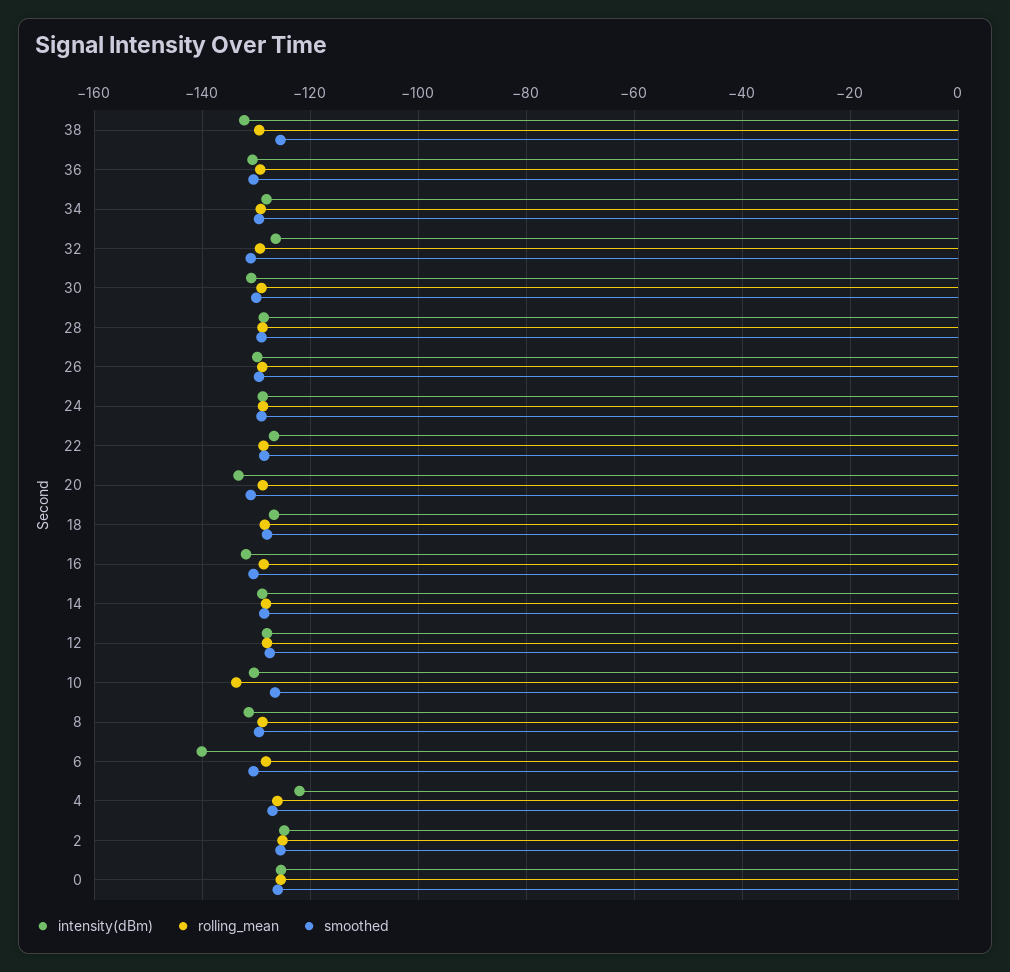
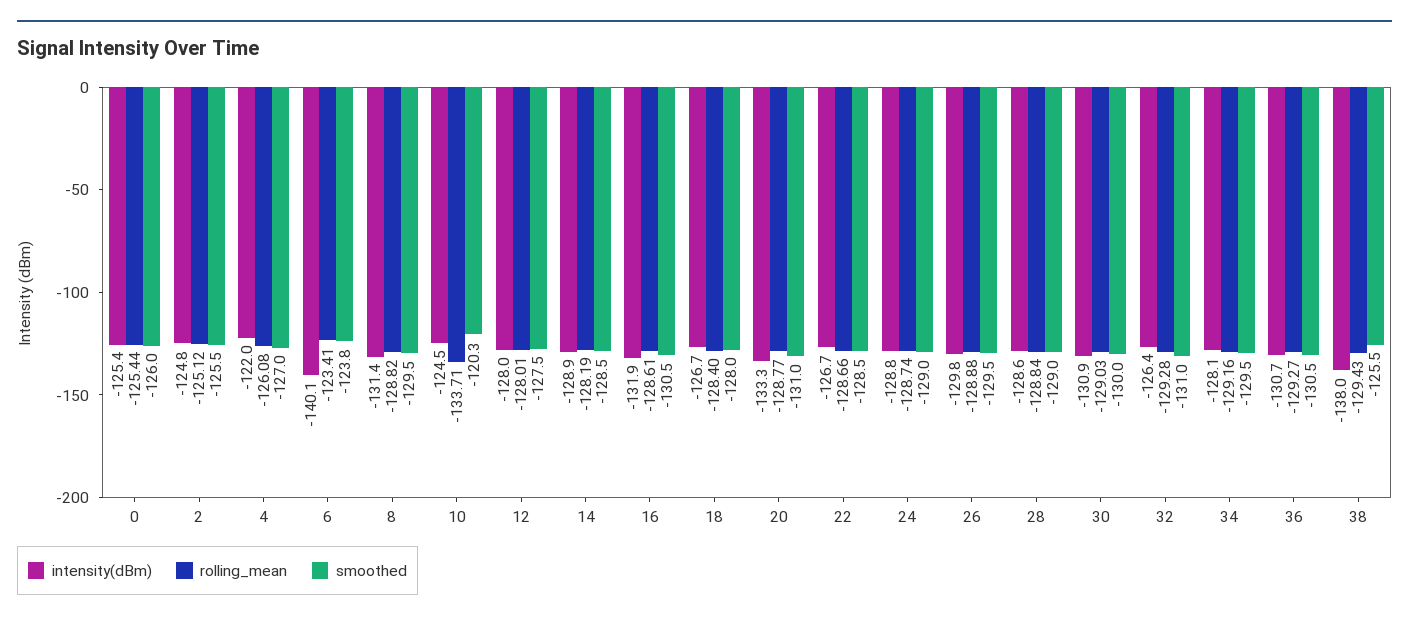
intensity(dBm), 38: -132 -> -138
intensity(dBm), 10: -130 -> -124.5
smoothed, 10: -126 -> -120.3
rolling_mean, 6: -128 -> -123.41
smoothed, 6: -130 -> -123.8

